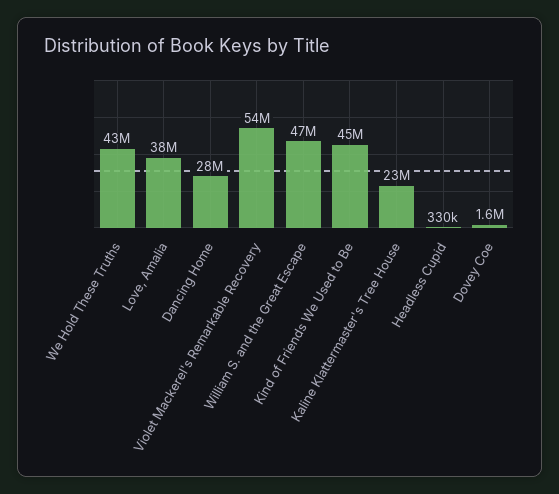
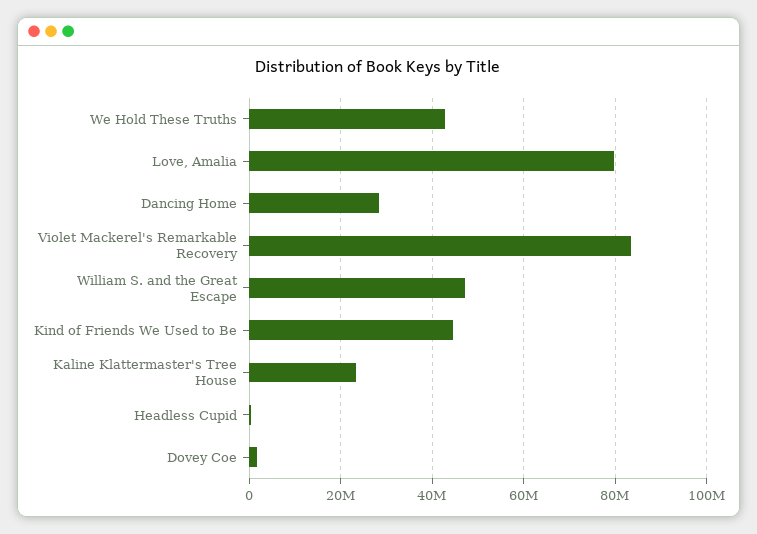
Love, Amalia: 38000000 -> 80000000
Violet Mackerel's Remarkable Recovery: 54000000 -> 84000000

